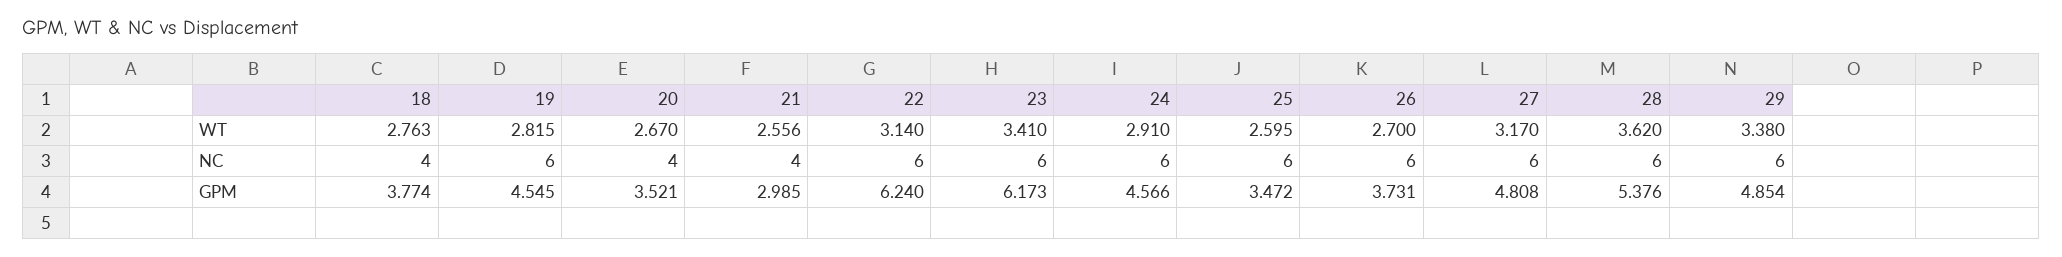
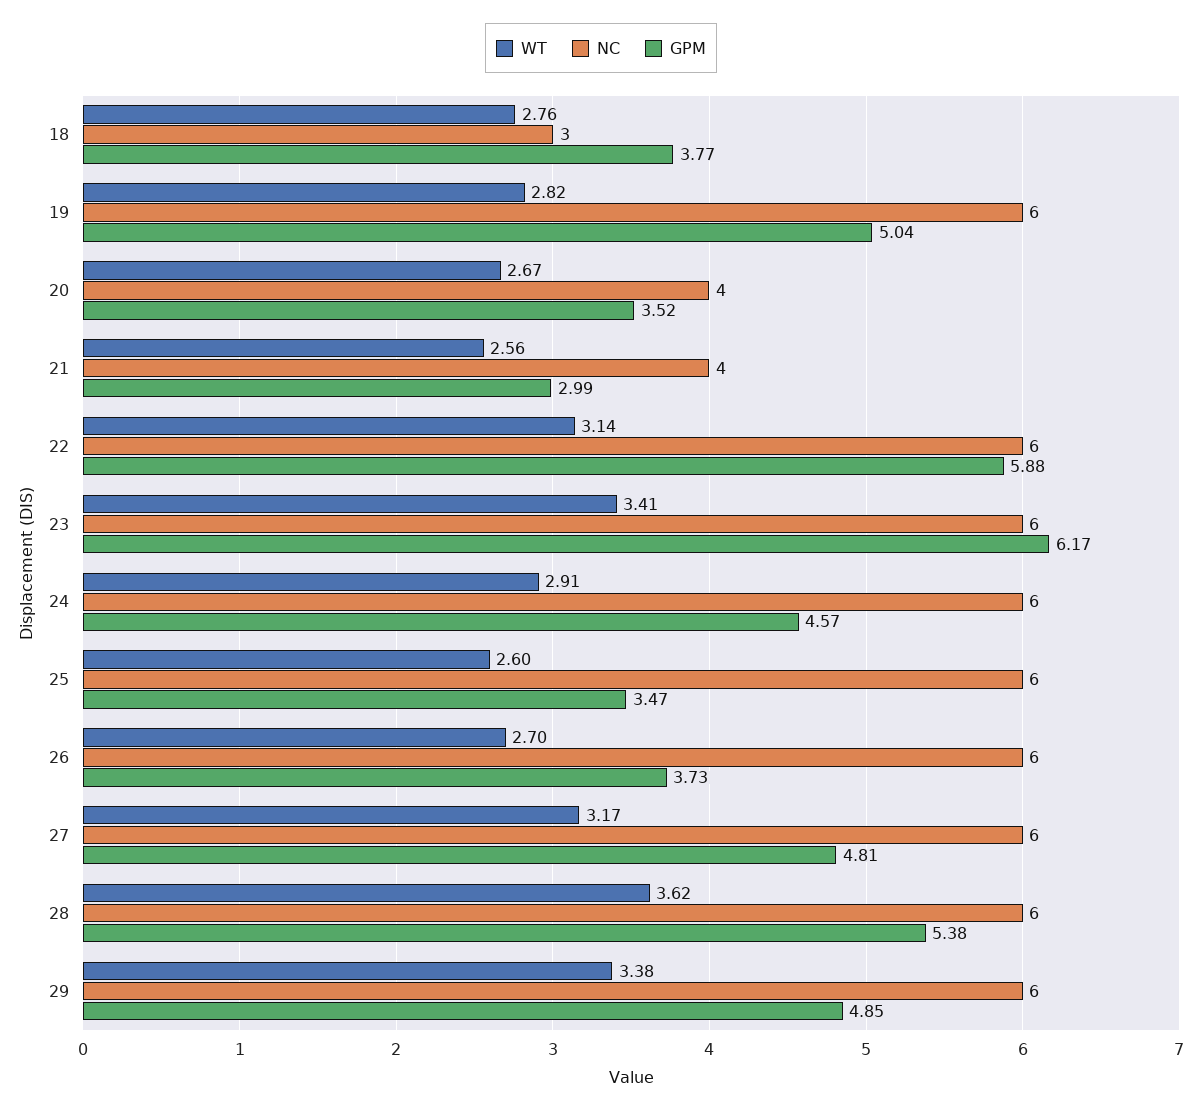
NC, 18: 4 -> 3
GPM, 19: 4.545 -> 5.04
GPM, 22: 6.24 -> 5.88

